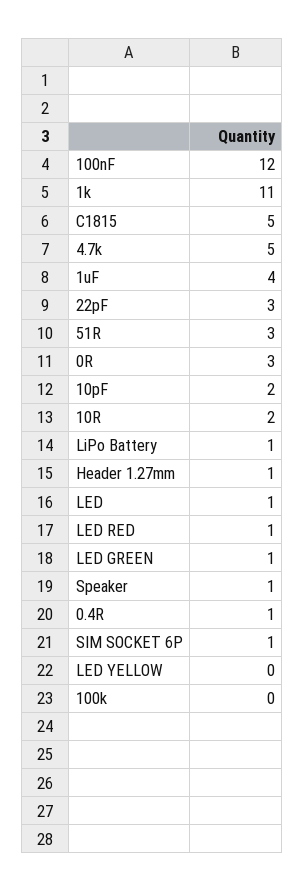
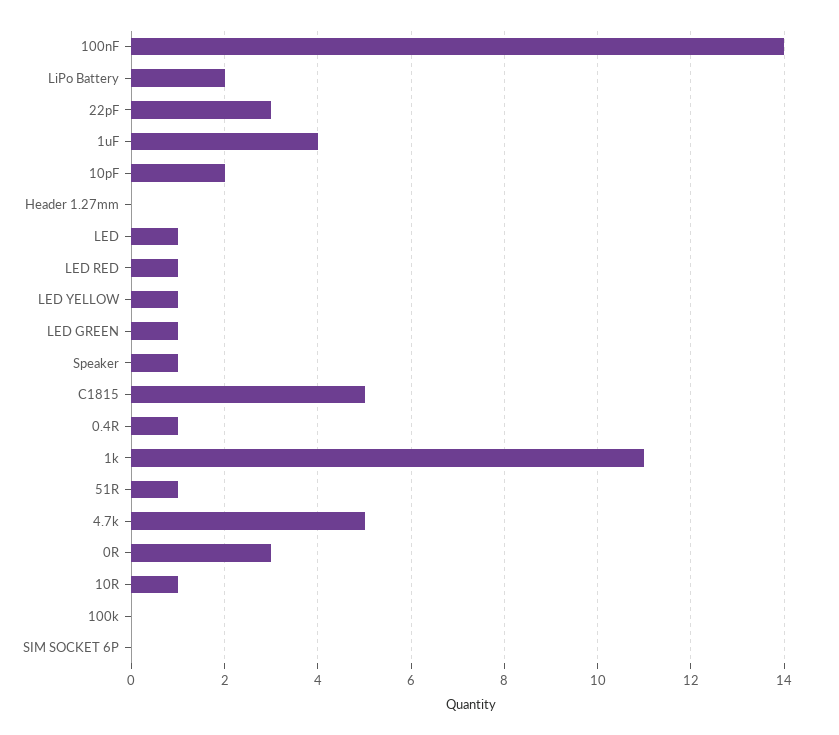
100nF: 12 -> 14
51R: 3 -> 1
10R: 2 -> 1
LiPo Battery: 1 -> 2
Header 1.27mm: 1 -> 0
SIM SOCKET 6P: 1 -> 0
LED YELLOW: 0 -> 1

